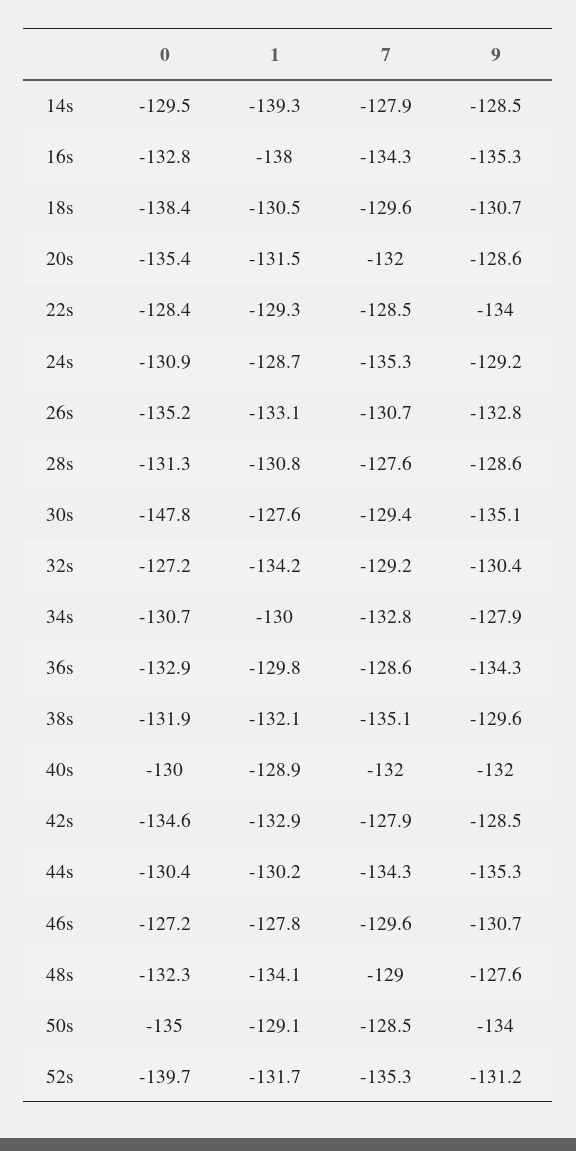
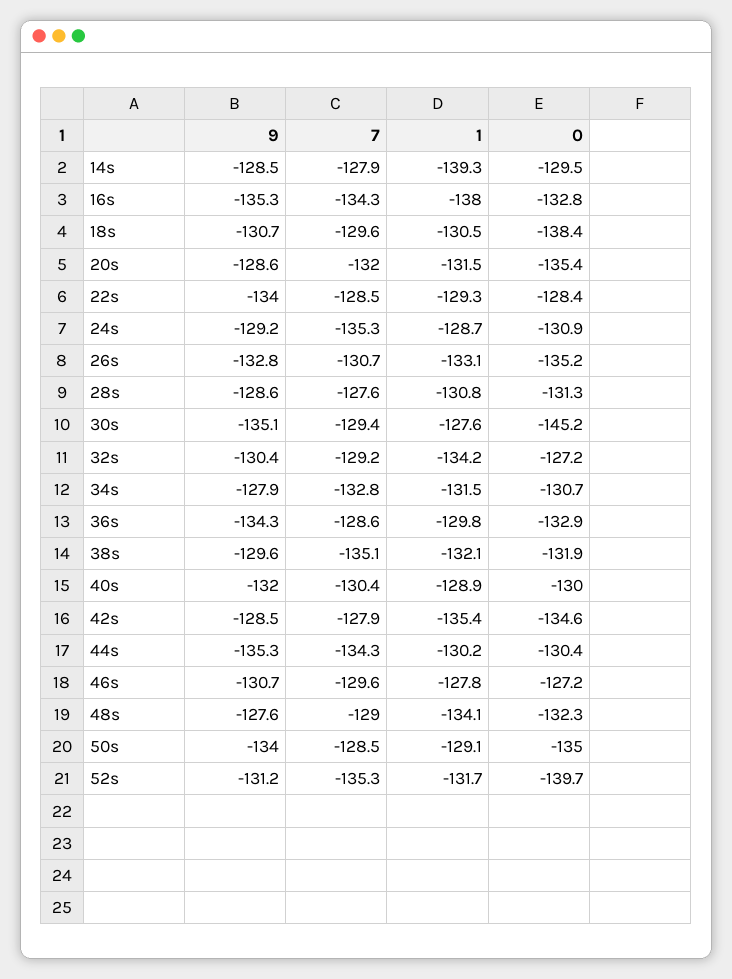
0, 30s: -147.8 -> -145.2
1, 34s: -130 -> -131.5
7, 40s: -132 -> -130.4
1, 42s: -132.9 -> -135.4

